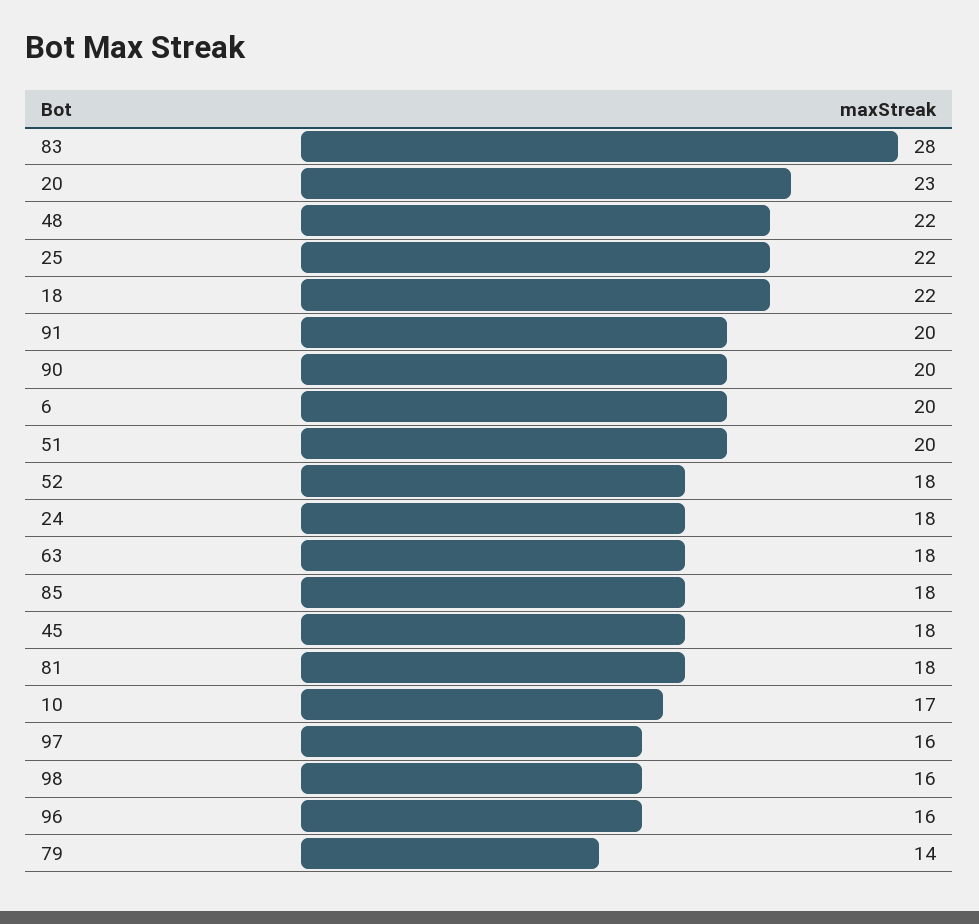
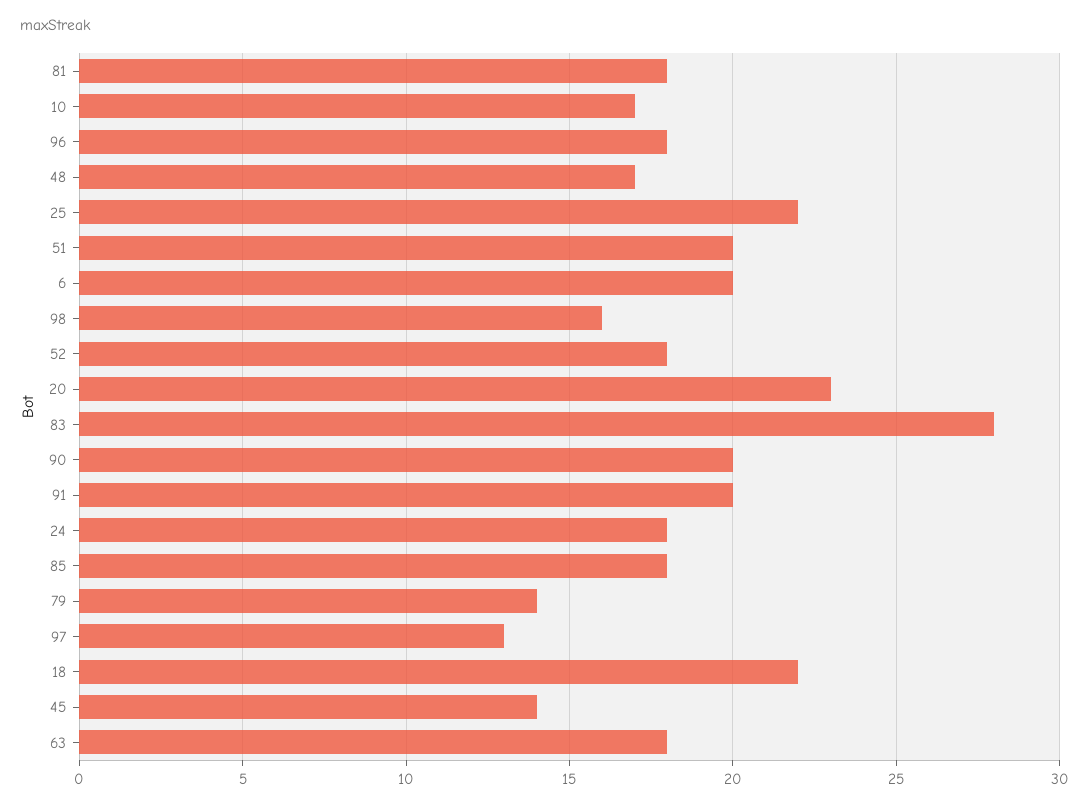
48: 22 -> 17
45: 18 -> 14
97: 16 -> 13
96: 16 -> 18

